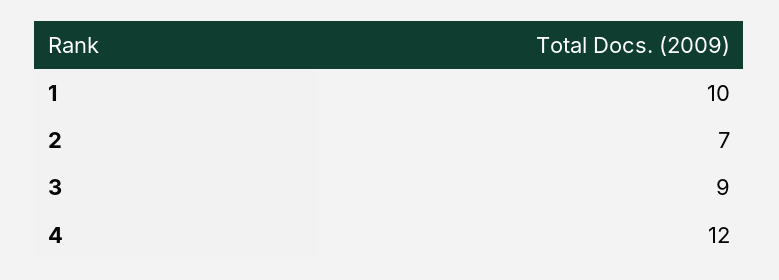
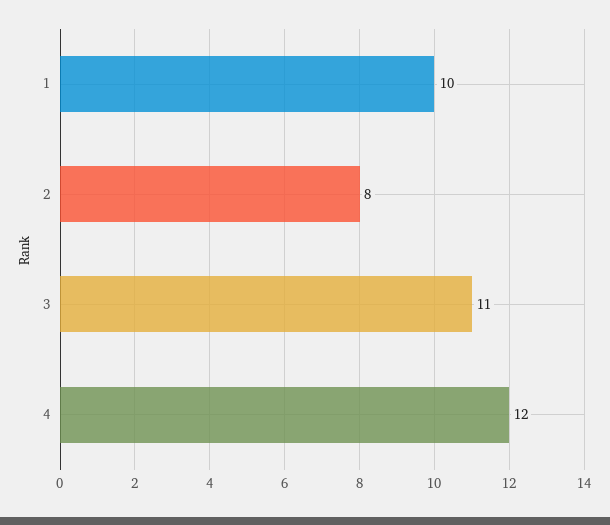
2: 7 -> 8
3: 9 -> 11

